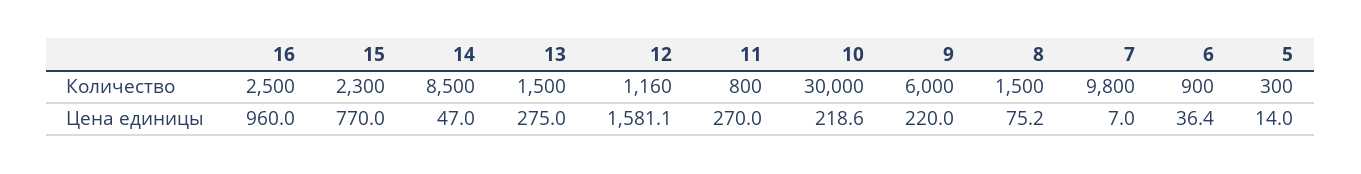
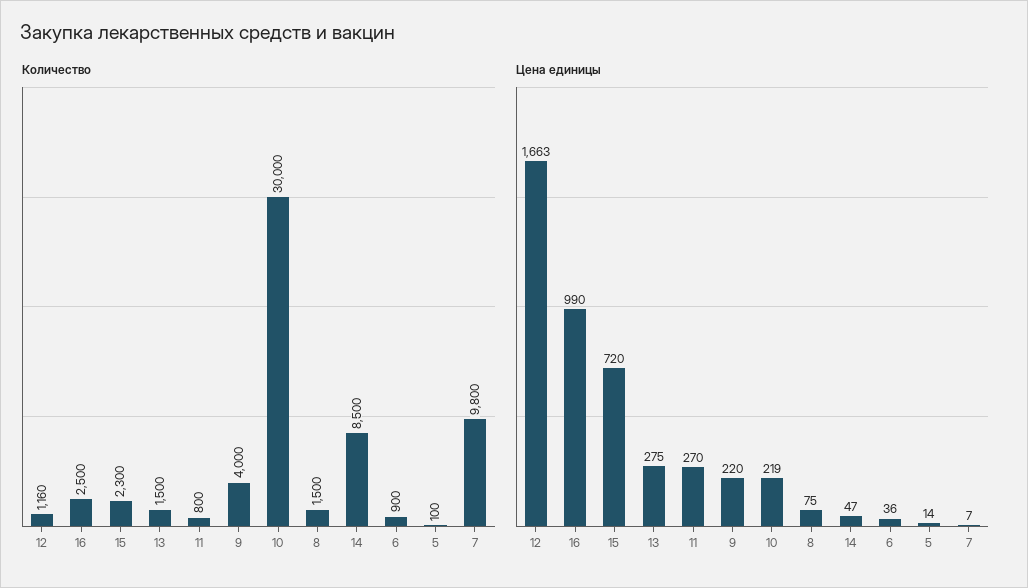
Количество, 9: 6000 -> 4000
Количество, 5: 300 -> 100
Цена единицы, 16: 960 -> 990
Цена единицы, 15: 770 -> 720
Цена единицы, 12: 1581.1 -> 1663

